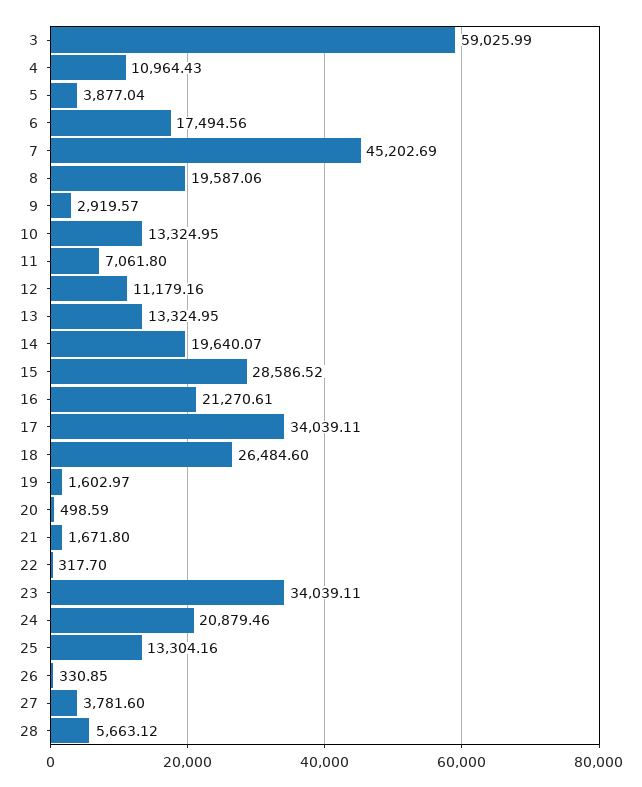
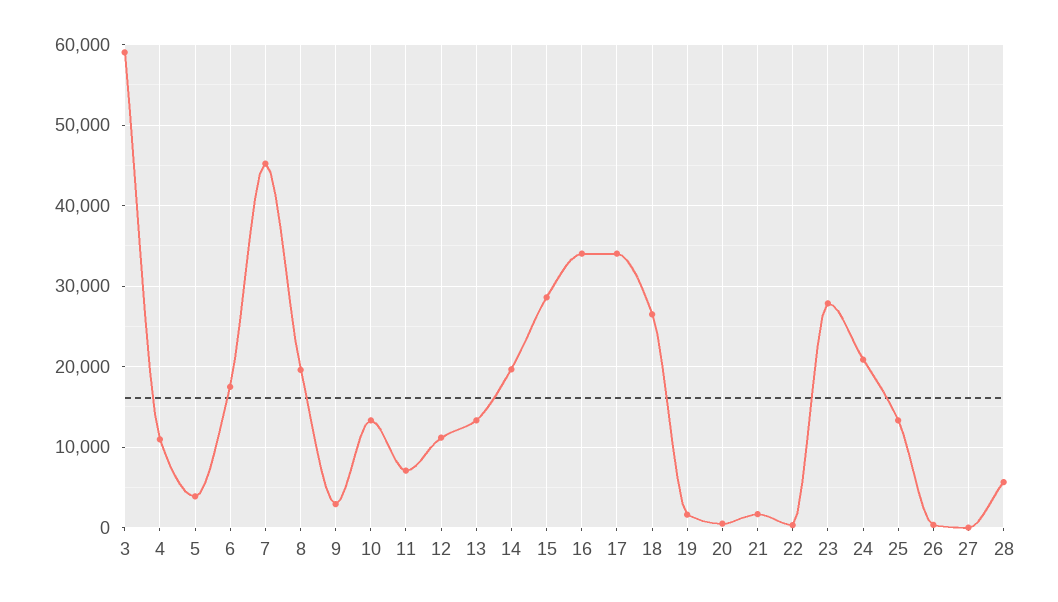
16: 21270.61 -> 34000
23: 34039.11 -> 28000
27: 3781.6 -> 0

